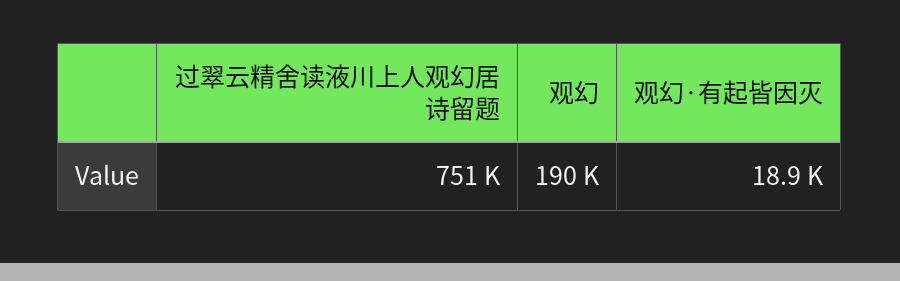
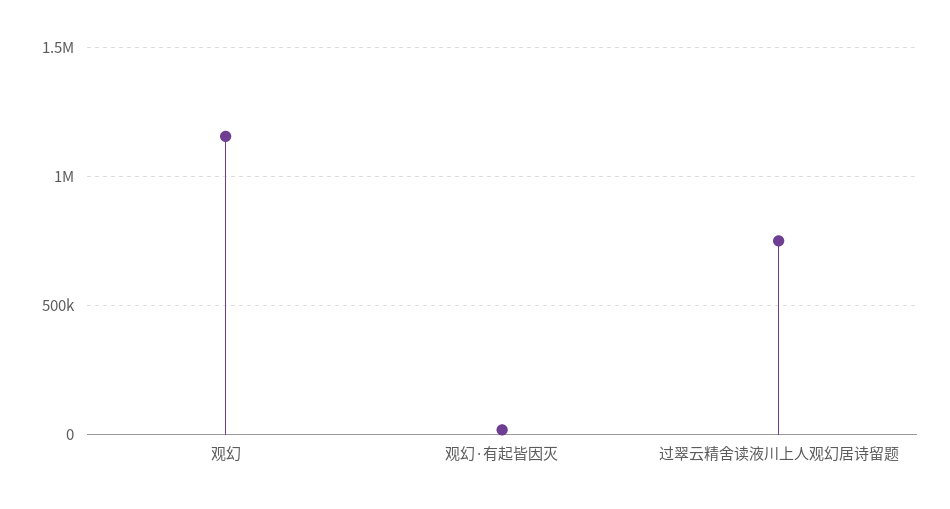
观幻: 190000 -> 1150000

